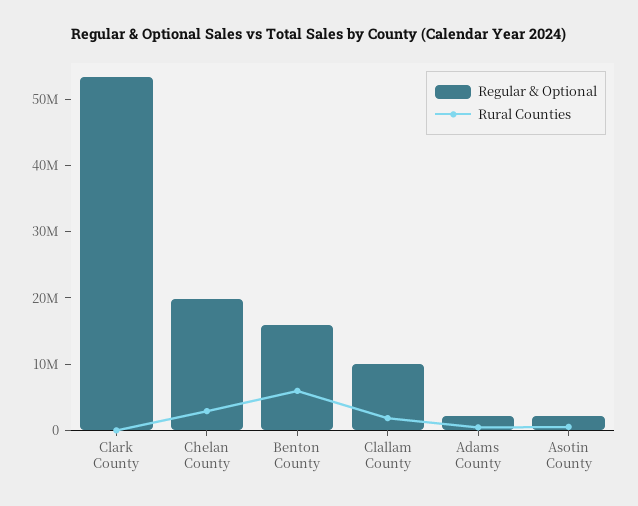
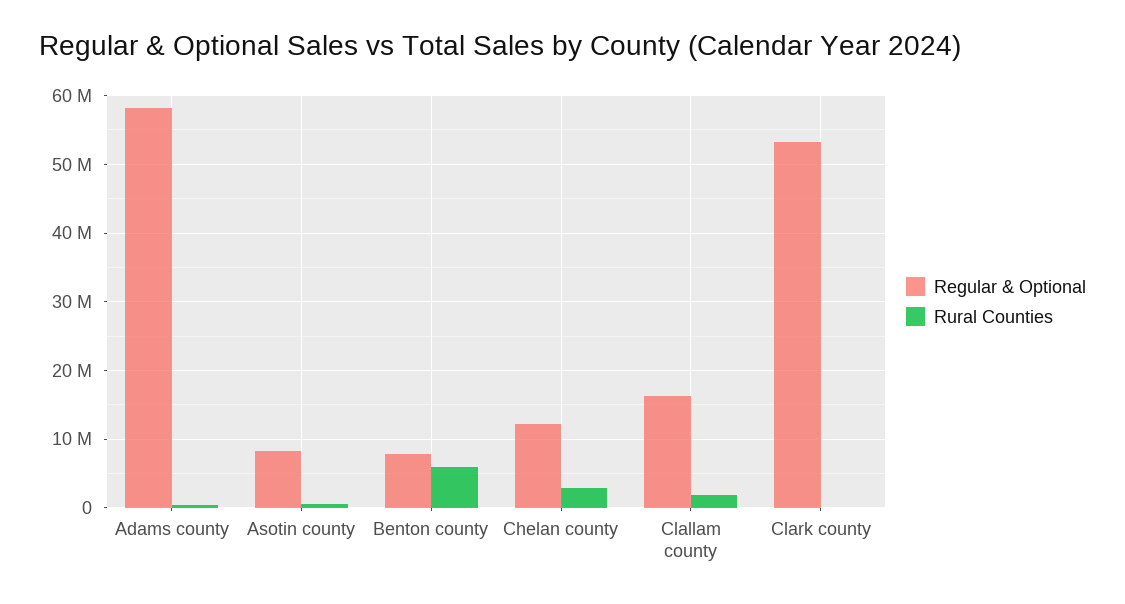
Regular & Optional, Chelan County: 20000000 -> 12000000
Regular & Optional, Benton County: 16000000 -> 8000000
Regular & Optional, Clallam County: 10000000 -> 16000000
Regular & Optional, Adams County: 2000000 -> 58000000
Regular & Optional, Asotin County: 2000000 -> 8000000

